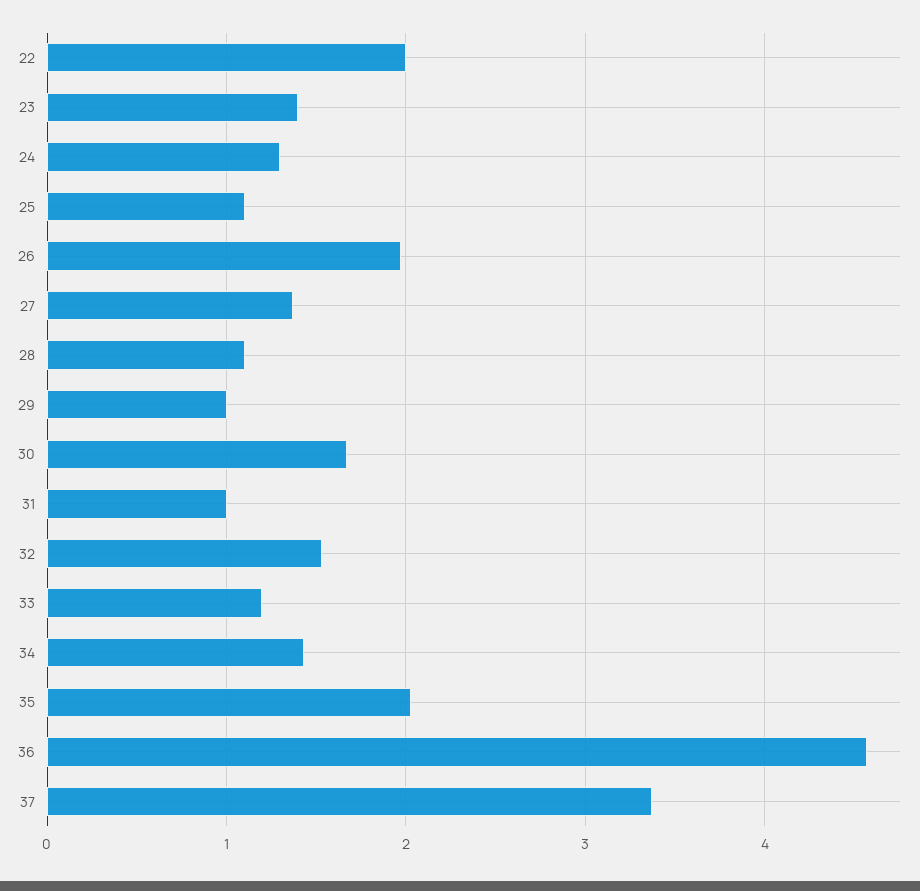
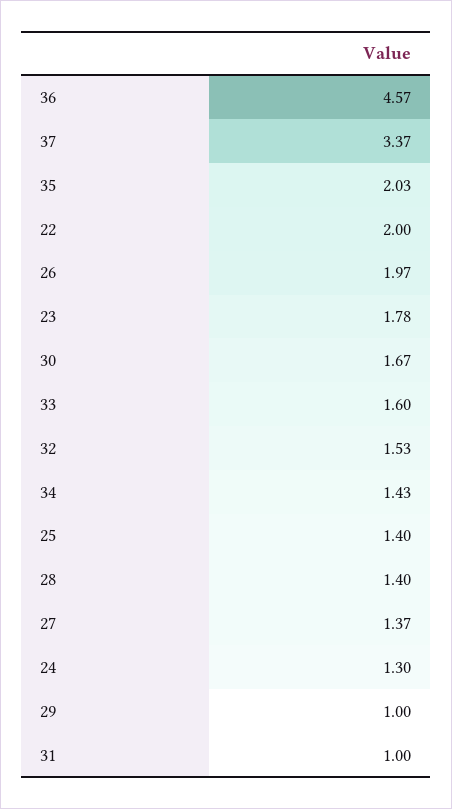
23: 1.4 -> 1.78
25: 1.1 -> 1.4
28: 1.1 -> 1.4
33: 1.2 -> 1.6

